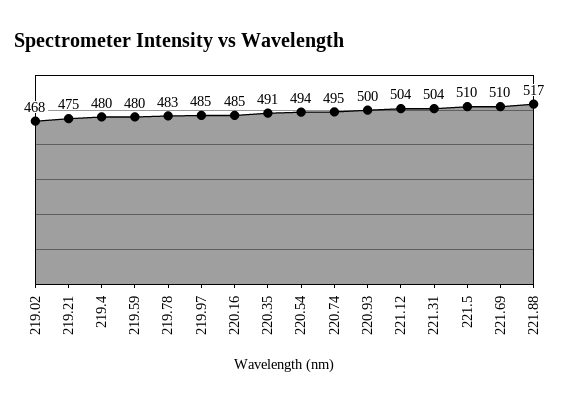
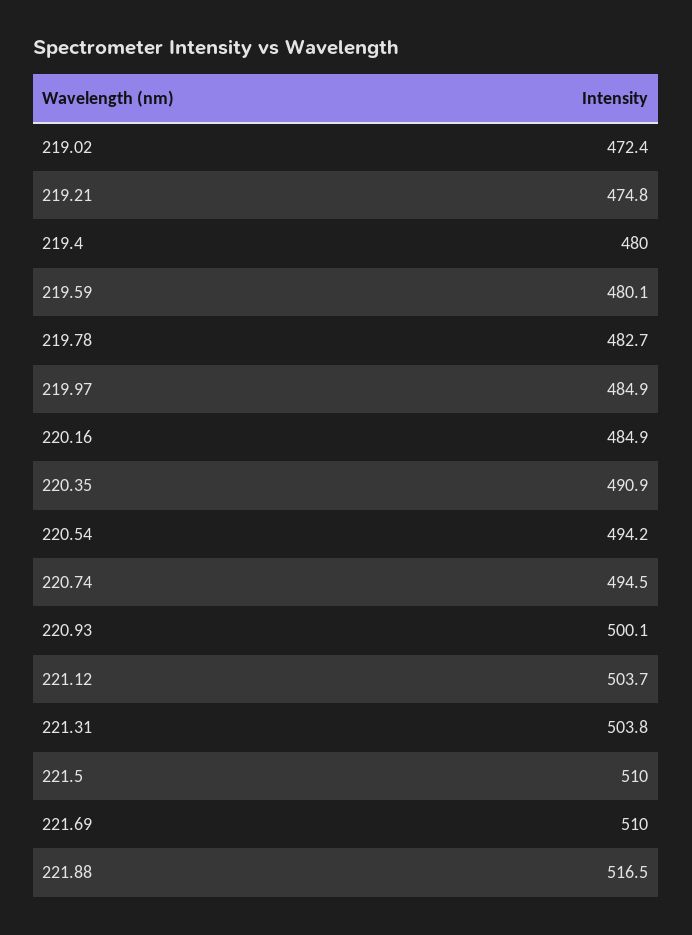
219.02: 468 -> 472.4

